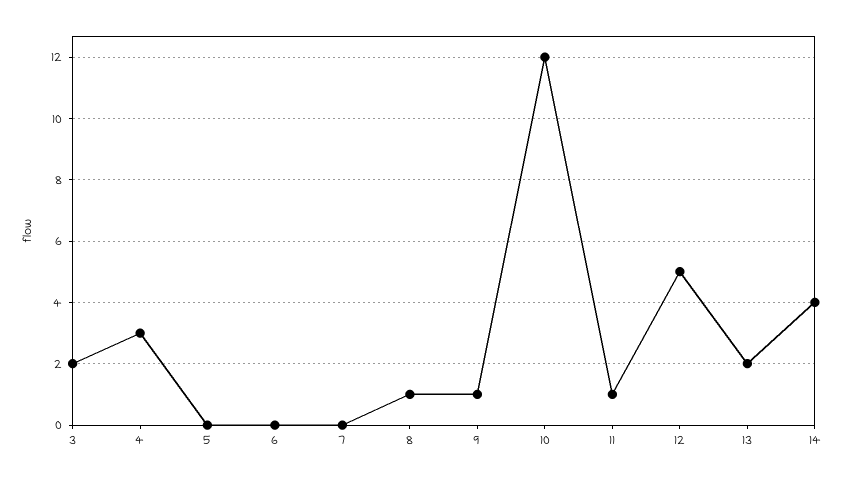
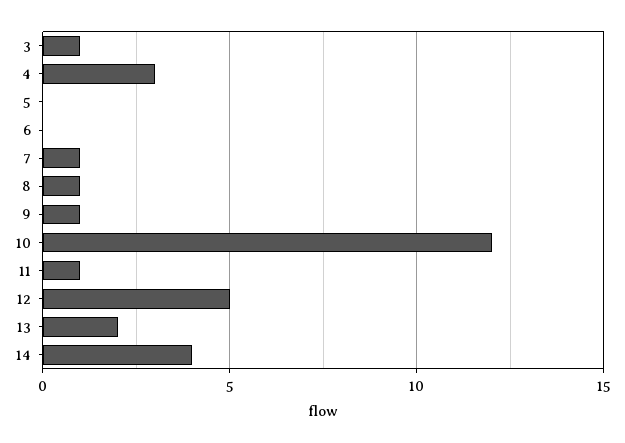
3: 2 -> 1
7: 0 -> 1

